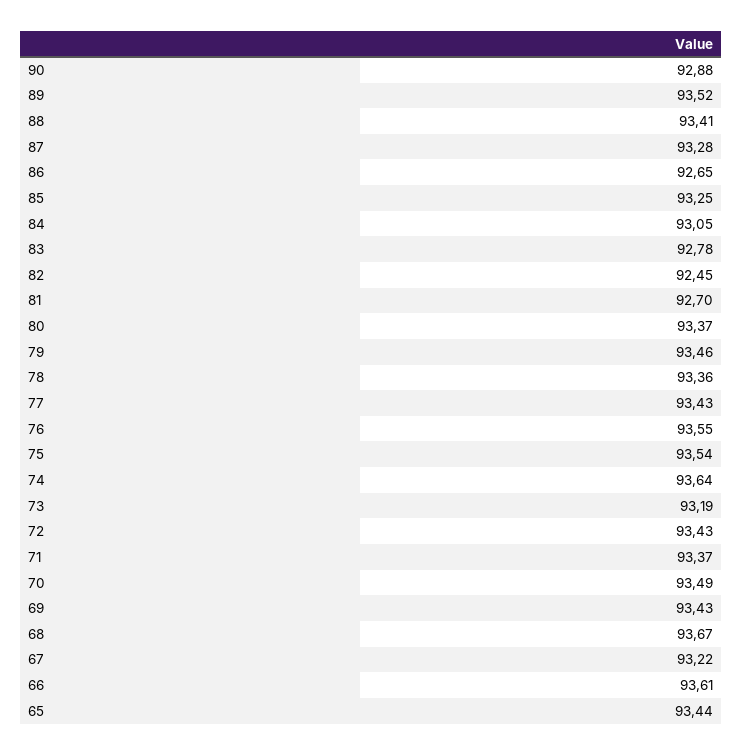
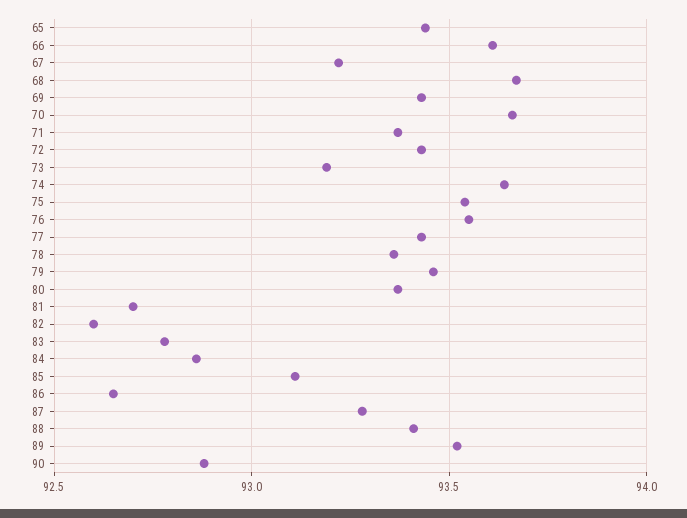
85: 93.25 -> 93.1
84: 93.05 -> 92.85
82: 92.45 -> 92.6
70: 93.49 -> 93.65

